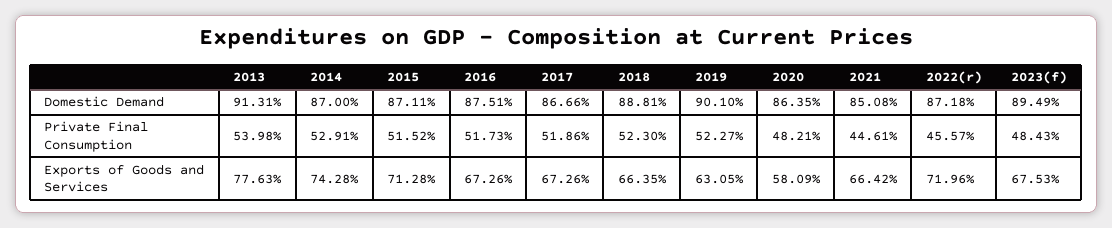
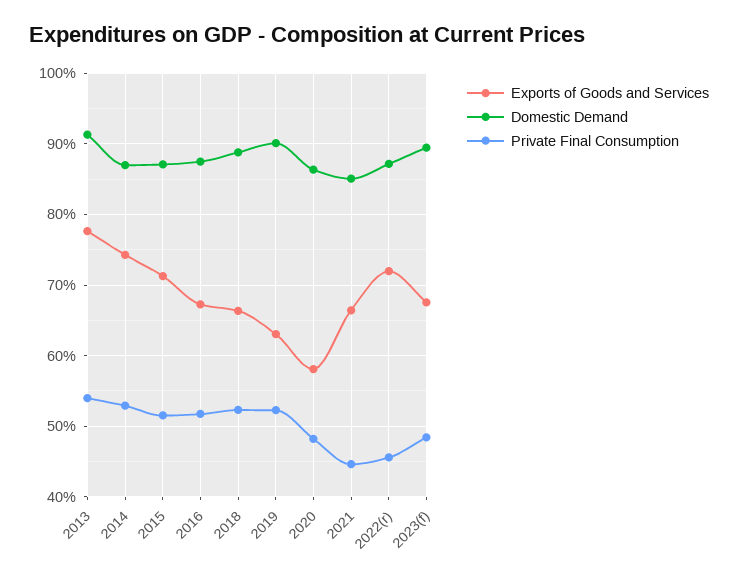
Domestic Demand, 2017: 86.66 -> none
Private Final Consumption, 2017: 51.86 -> none
Exports of Goods and Services, 2017: 67.26 -> none

